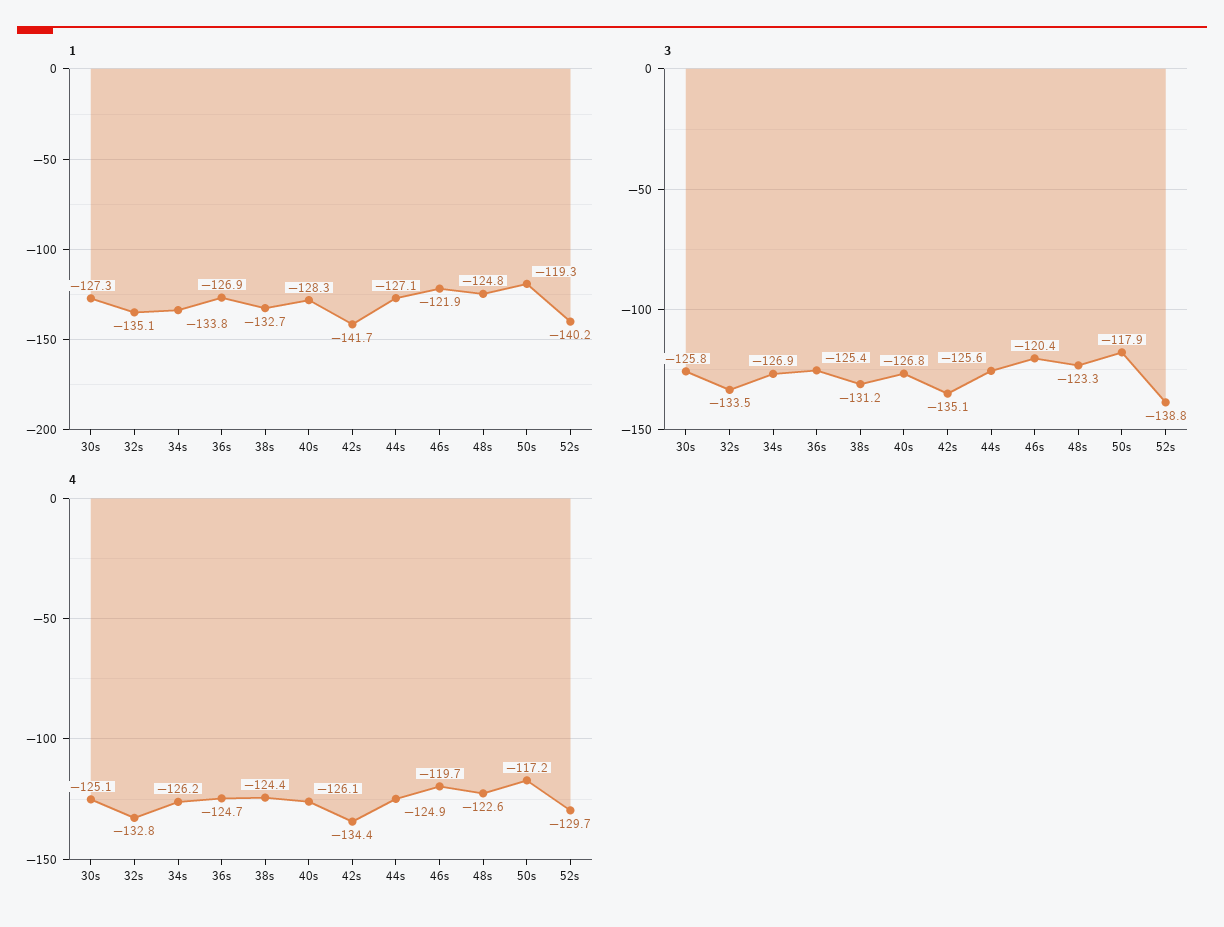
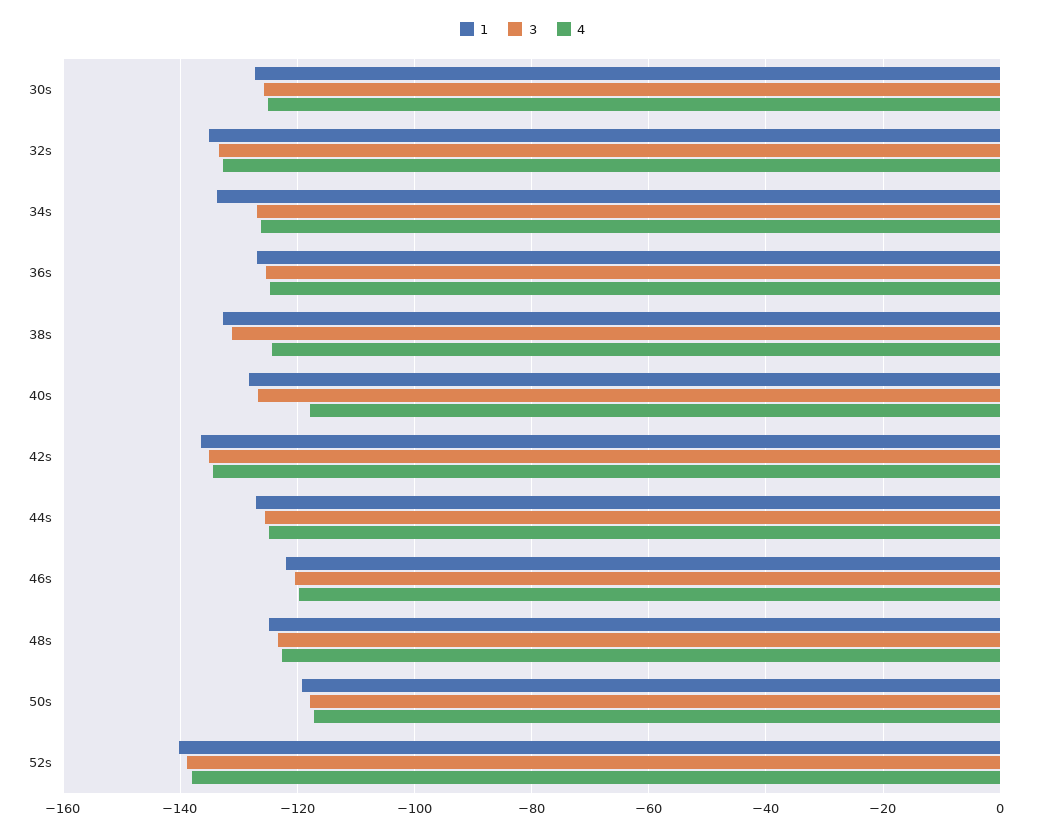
1, 42s: -141.7 -> -136
4, 40s: -126.1 -> -118
4, 52s: -129.7 -> -138

